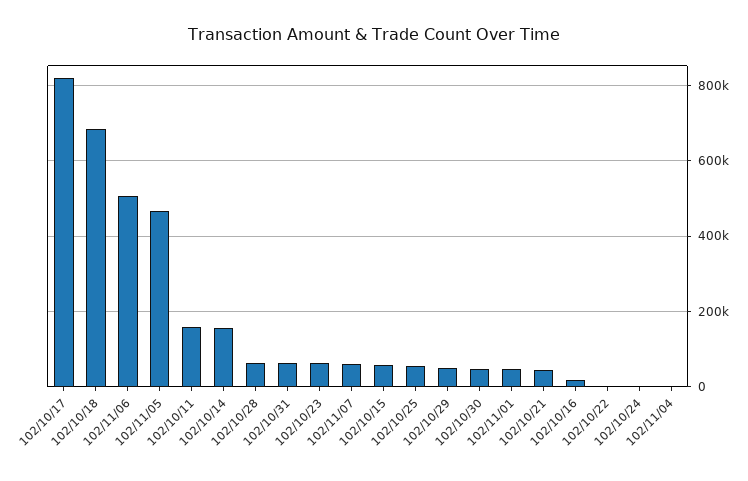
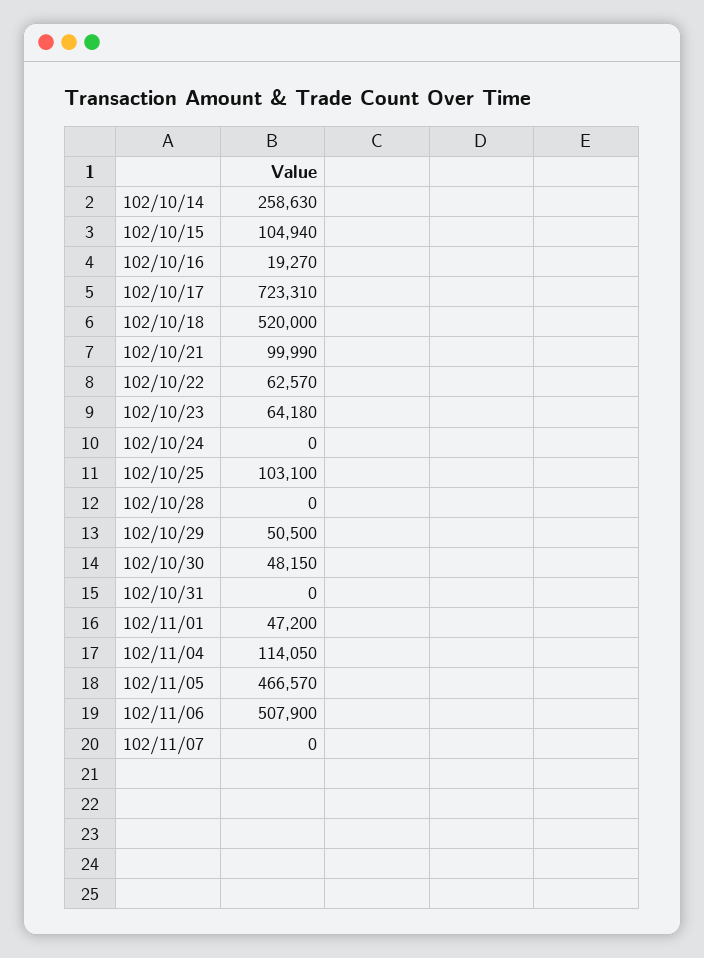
102/10/17: 820000 -> 723310
102/10/18: 680000 -> 520000
102/10/11: 160000 -> none
102/10/14: 160000 -> 258630
102/10/28: 60000 -> 0
102/10/31: 60000 -> 0
102/11/07: 60000 -> 0
102/10/15: 60000 -> 104940
102/10/25: 60000 -> 103100
102/10/21: 40000 -> 99990
102/10/22: 0 -> 62570
102/11/04: 0 -> 114050

